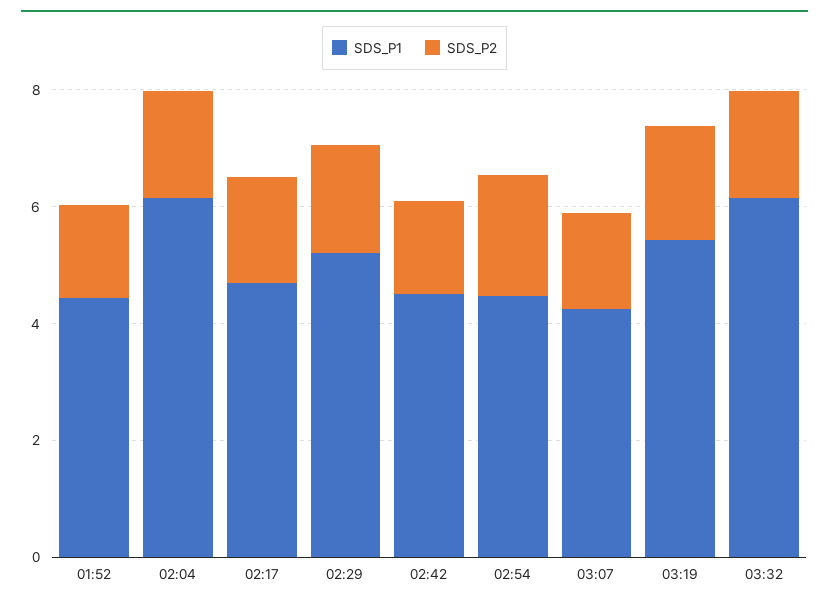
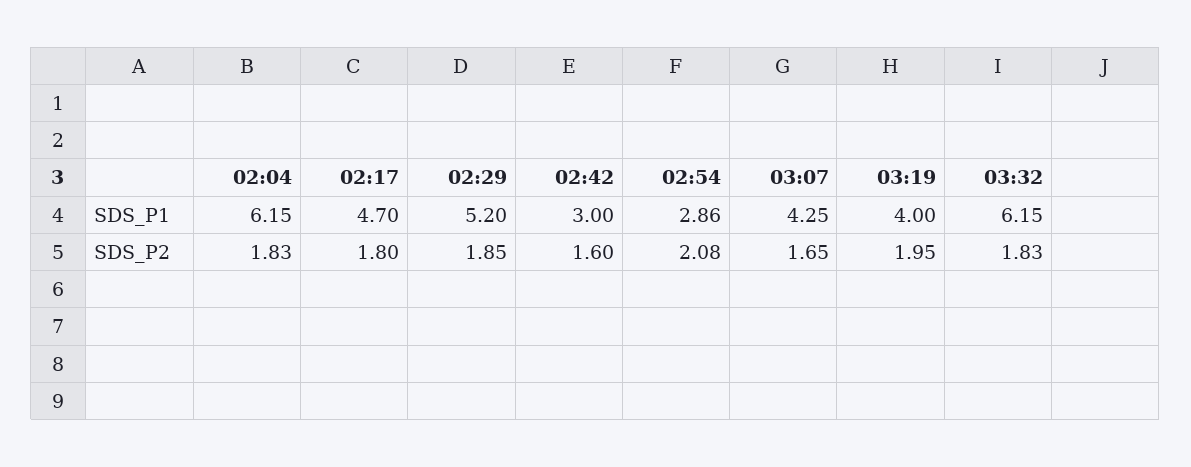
SDS_P1, 01:52: 4.5 -> none
SDS_P2, 01:52: 1.5 -> none
SDS_P1, 02:42: 4.5 -> 3
SDS_P1, 02:54: 4.5 -> 2.86
SDS_P1, 03:19: 5.5 -> 4

